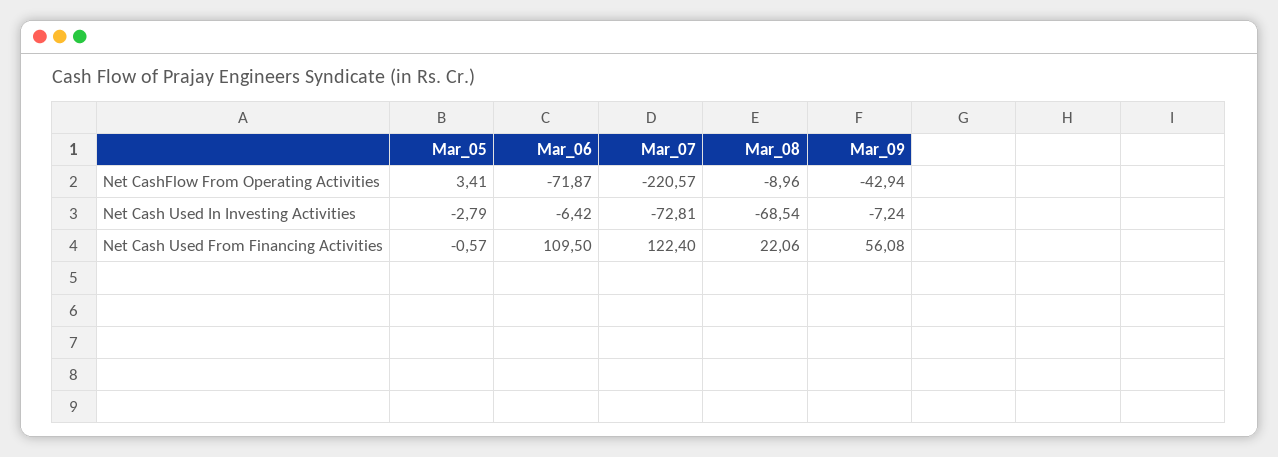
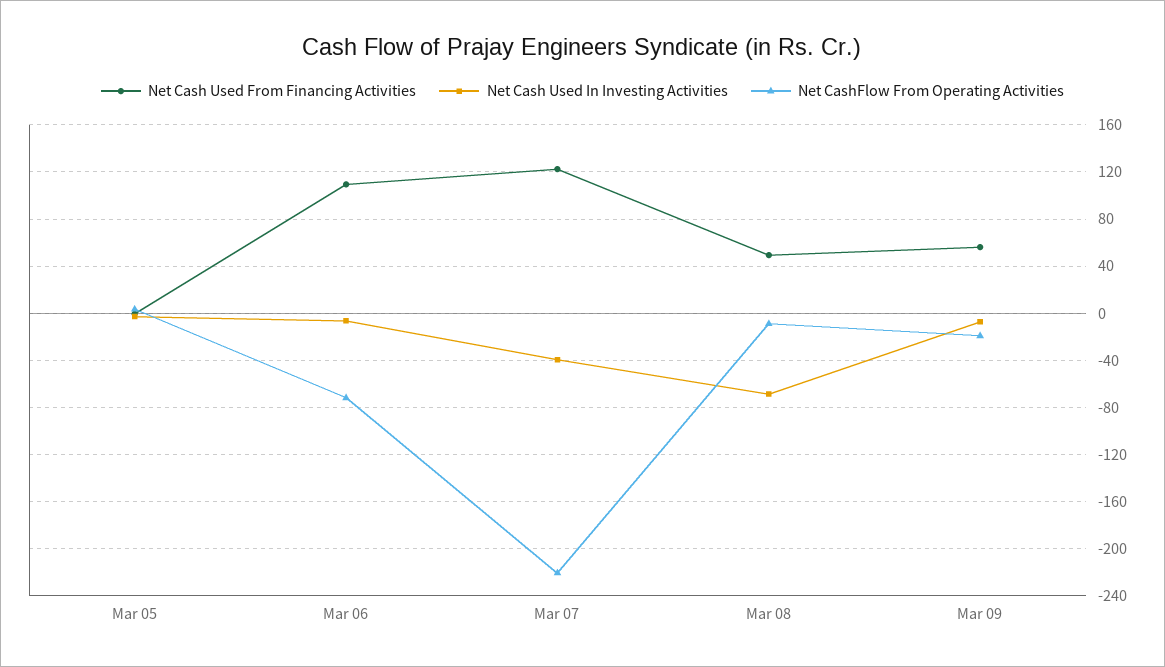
Net CashFlow From Operating Activities, Mar_09: -42.94 -> -20
Net Cash Used In Investing Activities, Mar_07: -72.81 -> -40
Net Cash Used From Financing Activities, Mar_08: 22.06 -> 50

